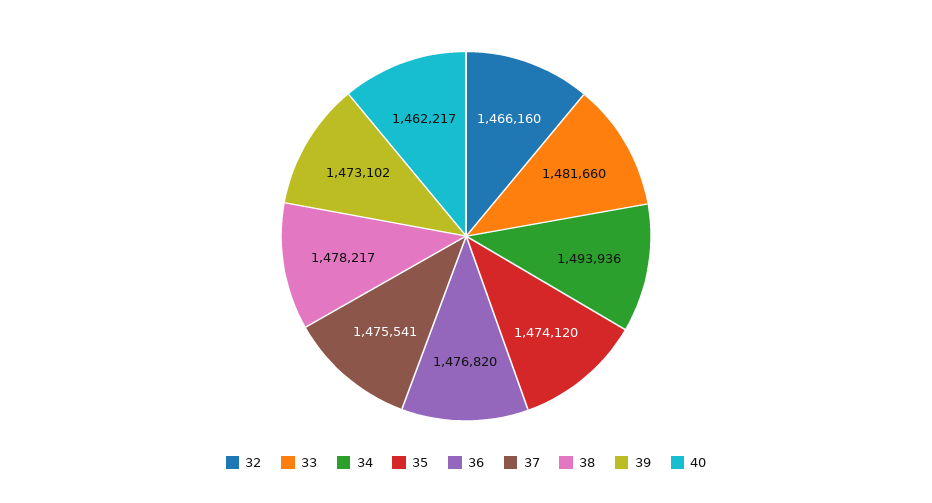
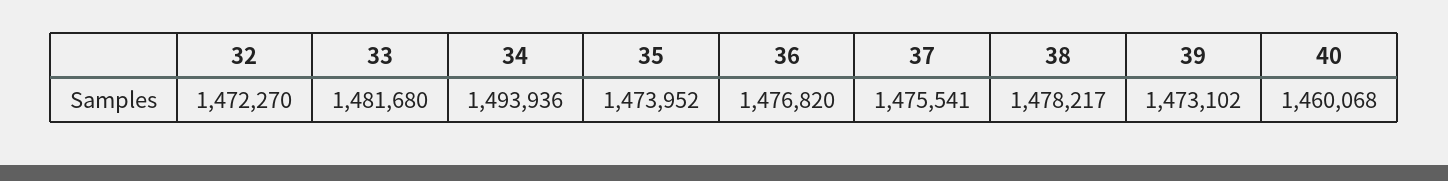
32: 1466160 -> 1472270
33: 1481660 -> 1481680
35: 1474120 -> 1473952
40: 1462217 -> 1460068

